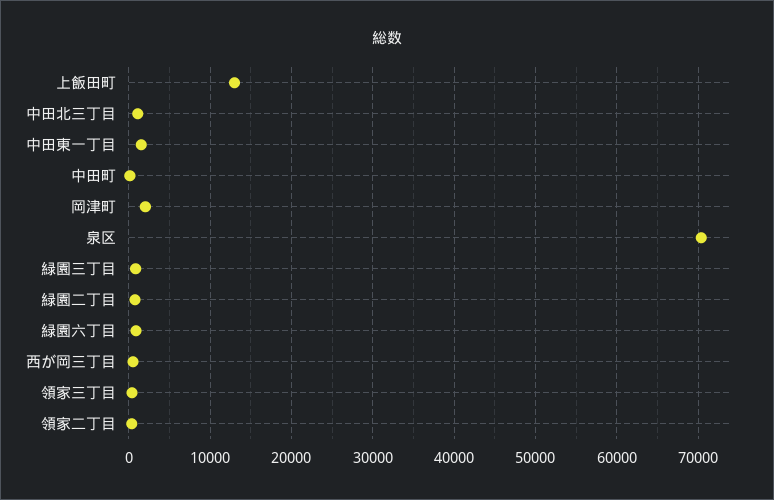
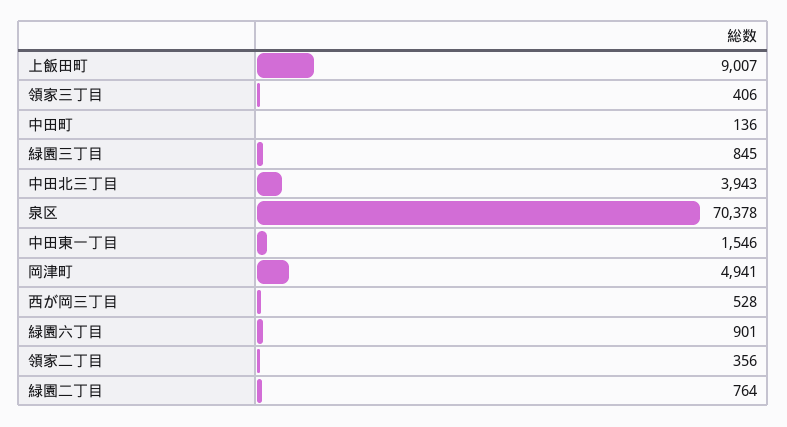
上飯田町: 13000 -> 9007
中田北三丁目: 1000 -> 3943
岡津町: 2000 -> 4941

